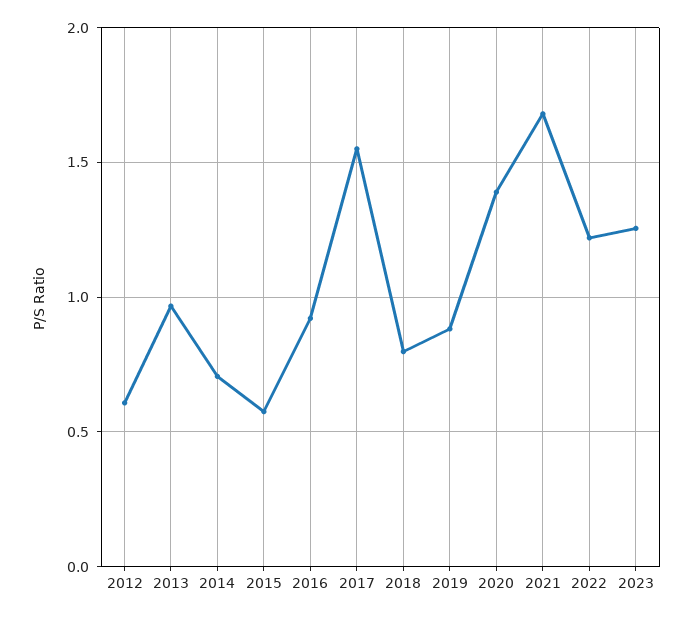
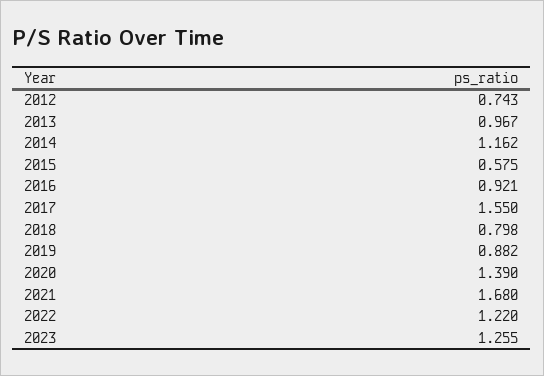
2012: 0.6 -> 0.743
2014: 0.7 -> 1.162

